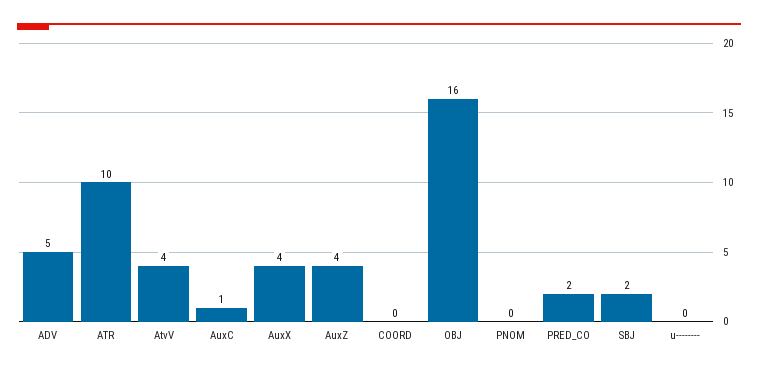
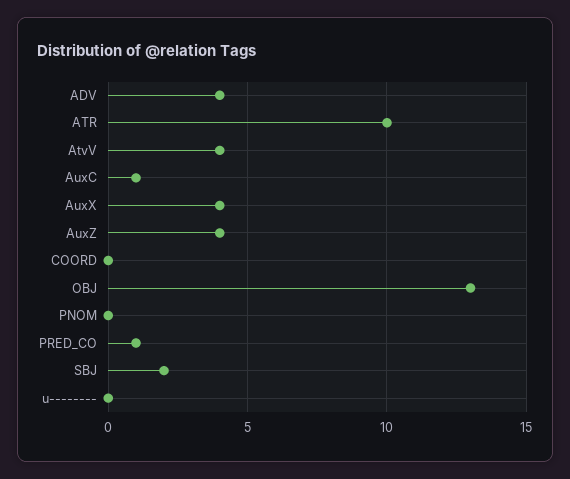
ADV: 5 -> 4
OBJ: 16 -> 13
PRED_CO: 2 -> 1

